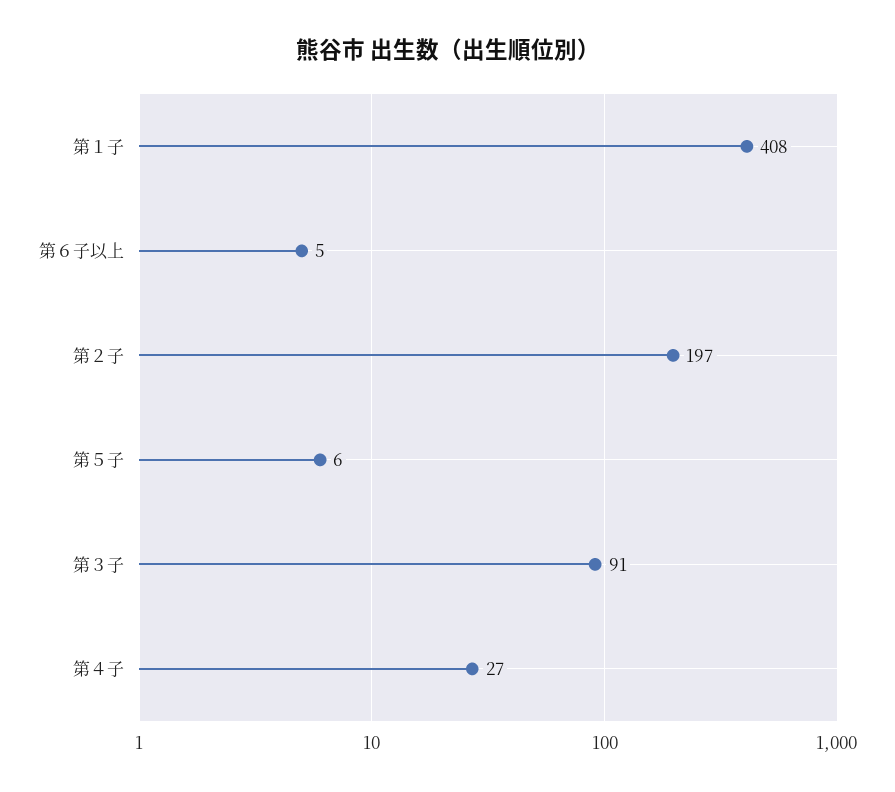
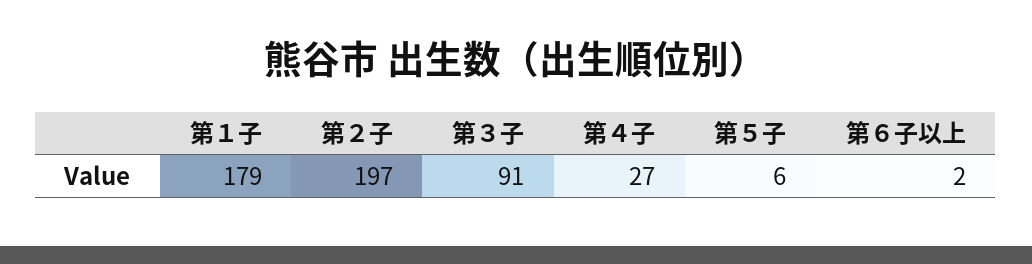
第１子: 408 -> 179
第６子以上: 5 -> 2

